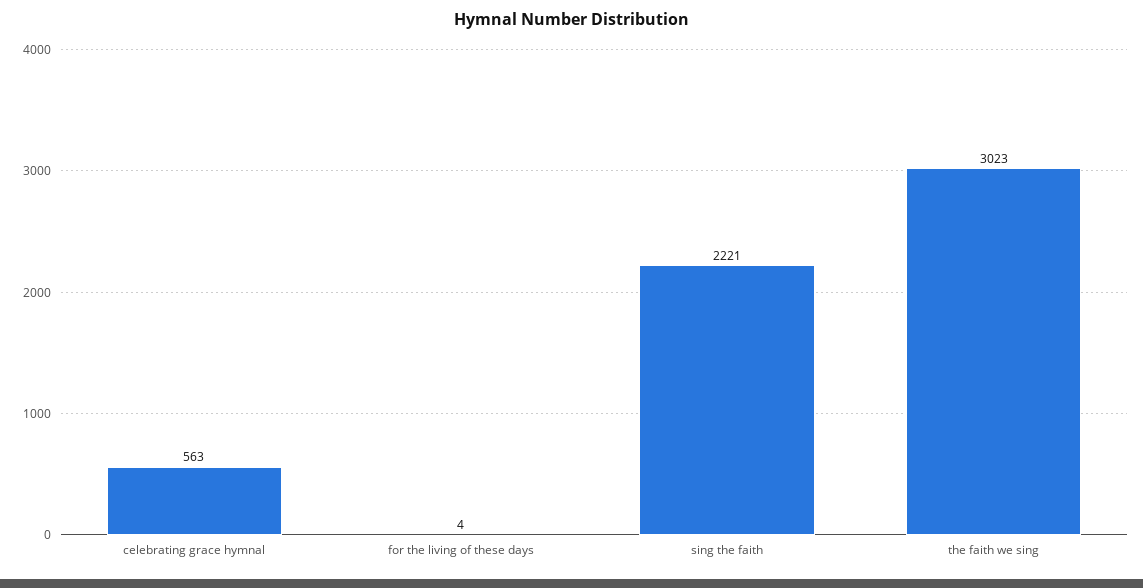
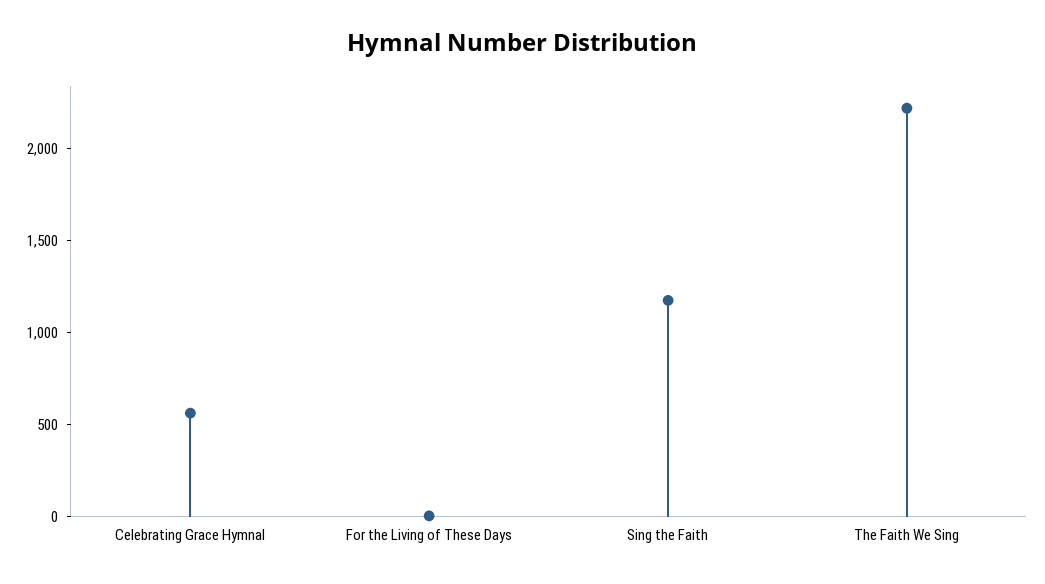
sing the faith: 2221 -> 1200
the faith we sing: 3023 -> 2200

